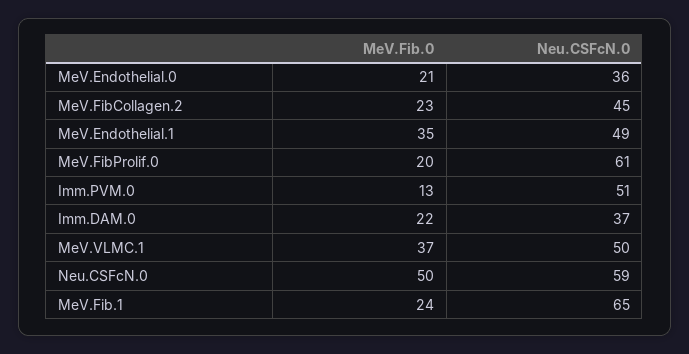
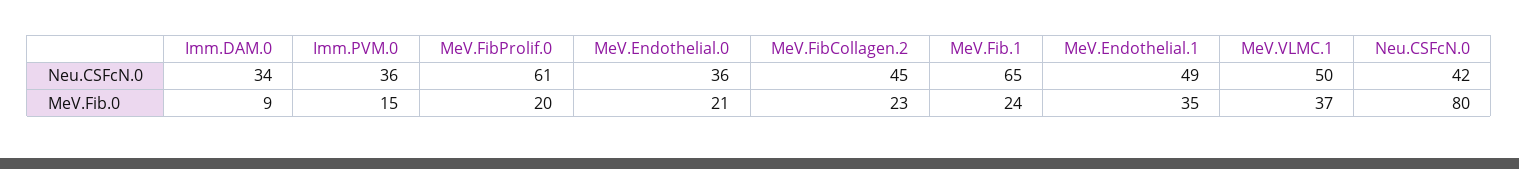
MeV.Fib.0, Imm.PVM.0: 13 -> 15
Neu.CSFcN.0, Imm.PVM.0: 51 -> 36
MeV.Fib.0, Imm.DAM.0: 22 -> 9
Neu.CSFcN.0, Imm.DAM.0: 37 -> 34
MeV.Fib.0, Neu.CSFcN.0: 50 -> 80
Neu.CSFcN.0, Neu.CSFcN.0: 59 -> 42

